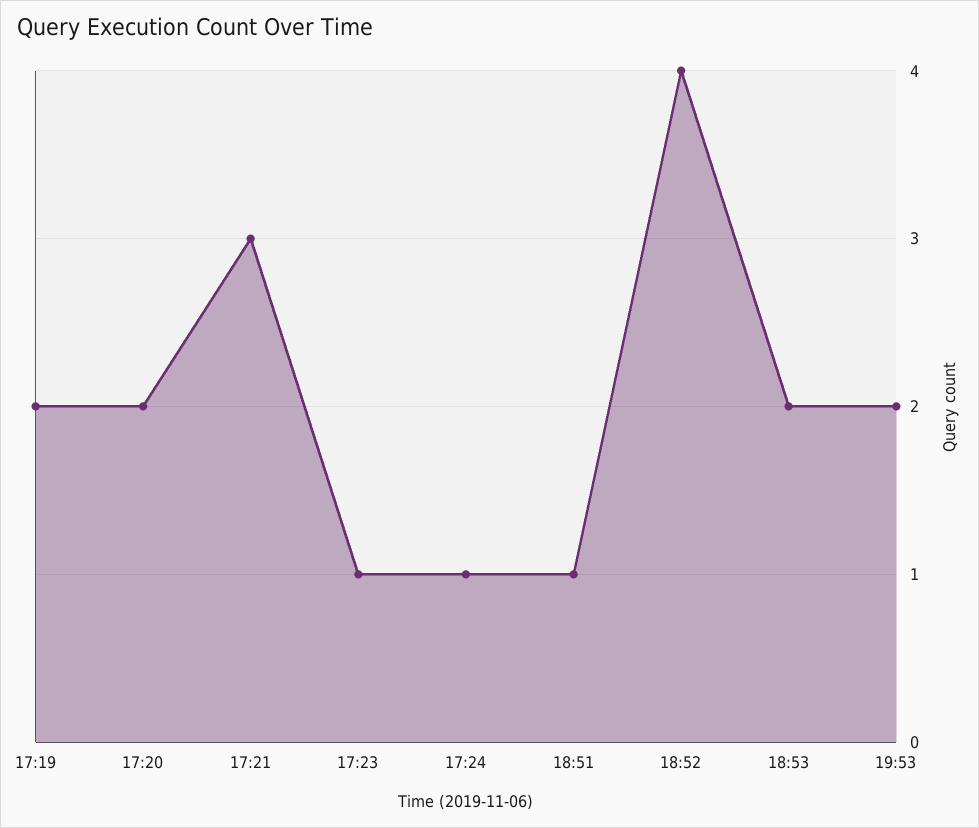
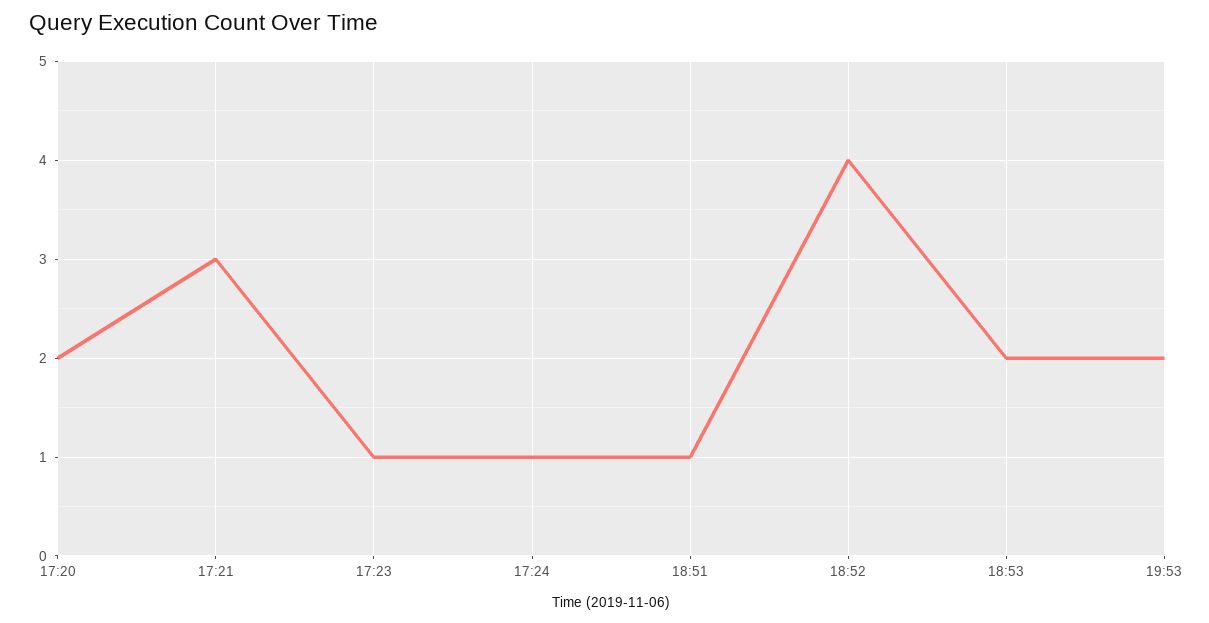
17:19: 2 -> none

